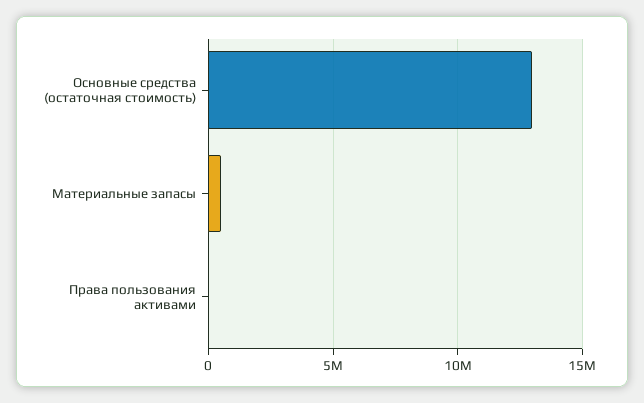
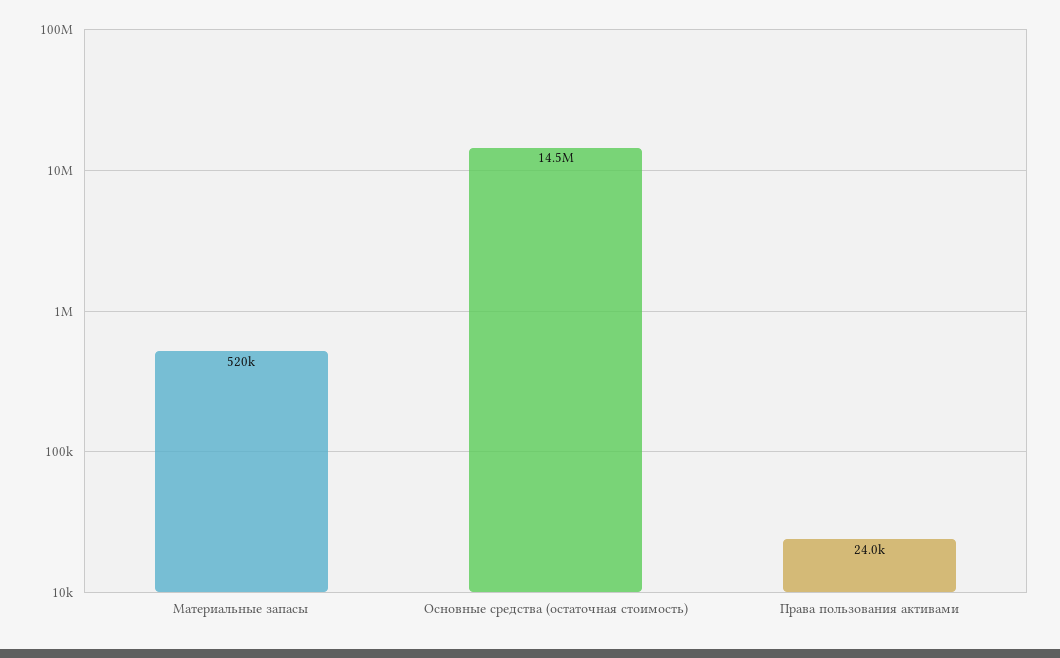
Основные средства (остаточная стоимость): 13000000 -> 14500000

